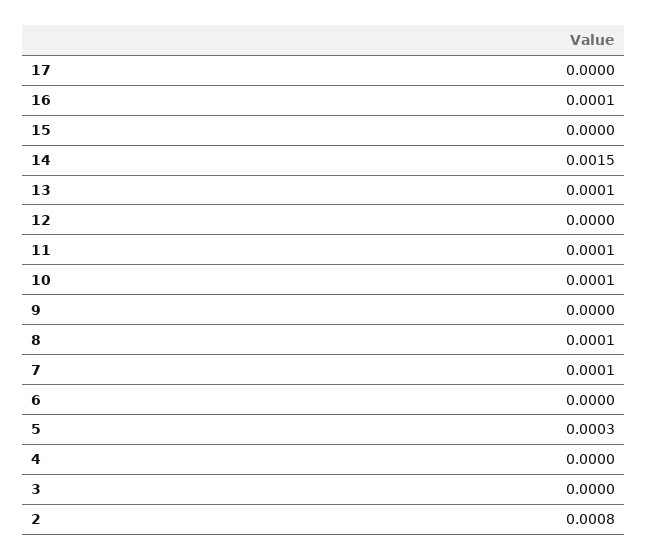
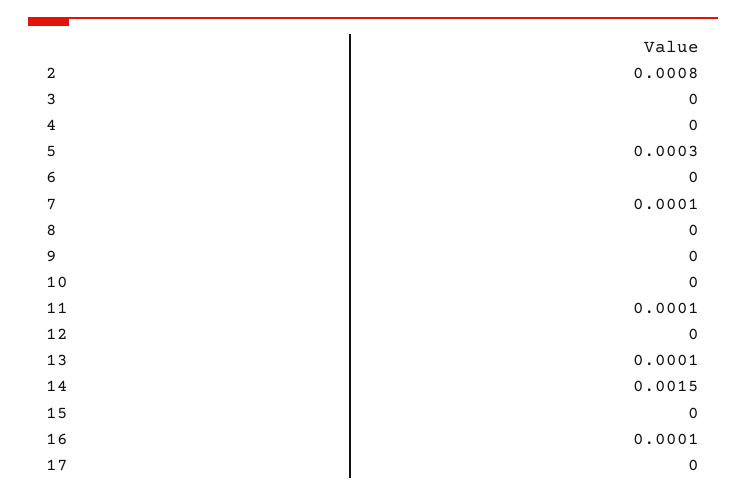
10: 0.0001 -> 0
8: 0.0001 -> 0

